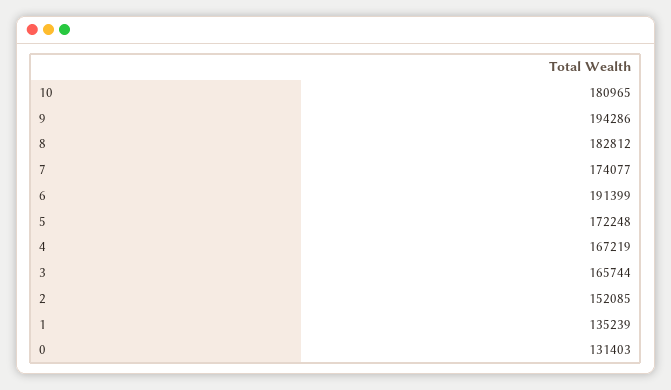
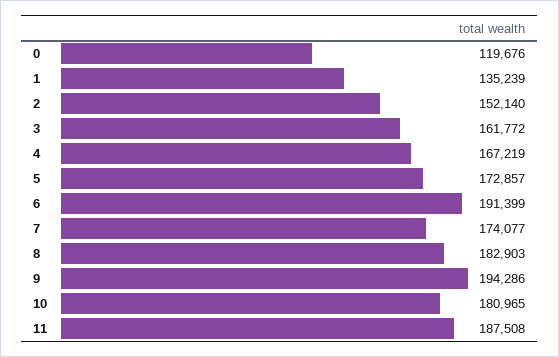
8: 182812 -> 182903
5: 172248 -> 172857
3: 165744 -> 161772
2: 152085 -> 152140
0: 131403 -> 119676
11: none -> 187508

